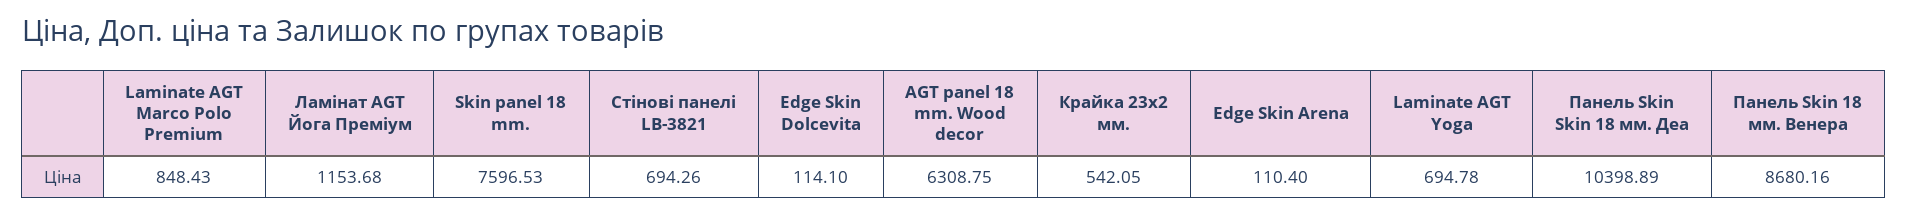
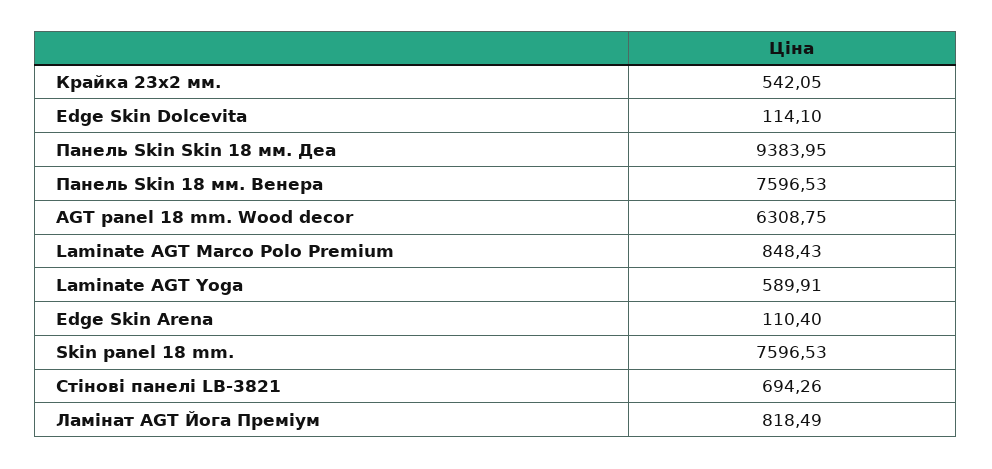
Ламінат AGT Йога Преміум: 1153.68 -> 818.49
Laminate AGT Yoga: 694.78 -> 589.91
Панель Skin Skin 18 мм. Деа: 10398.89 -> 9383.95
Панель Skin 18 мм. Венера: 8680.16 -> 7596.53

